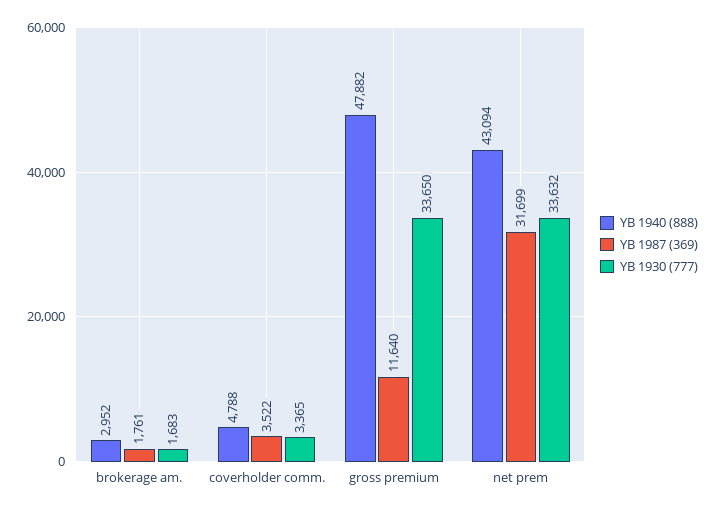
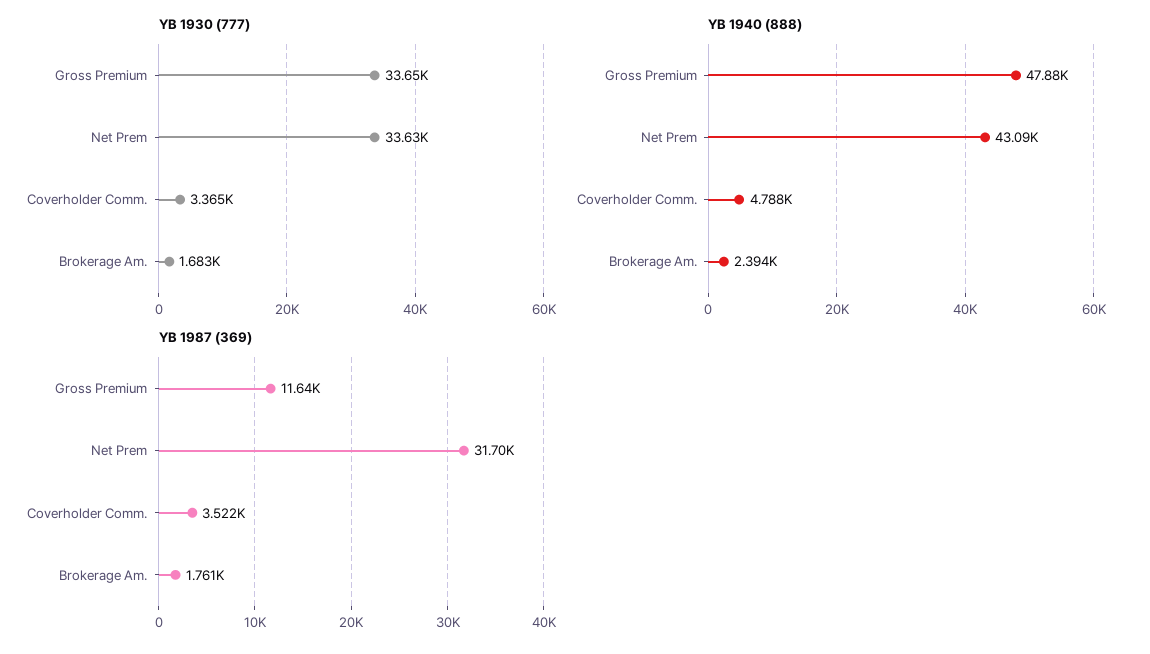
YB 1940 (888), brokerage am.: 2952 -> 2394

